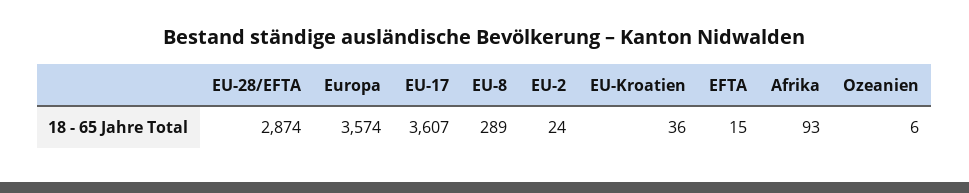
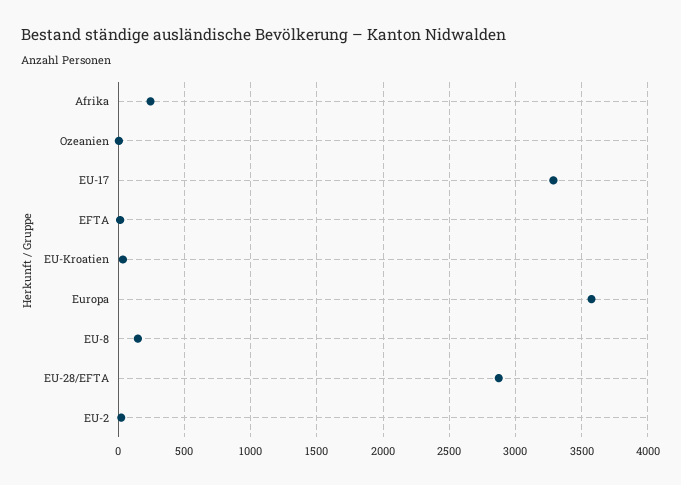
EU-17: 3607 -> 3300
EU-8: 289 -> 150
Afrika: 93 -> 250

